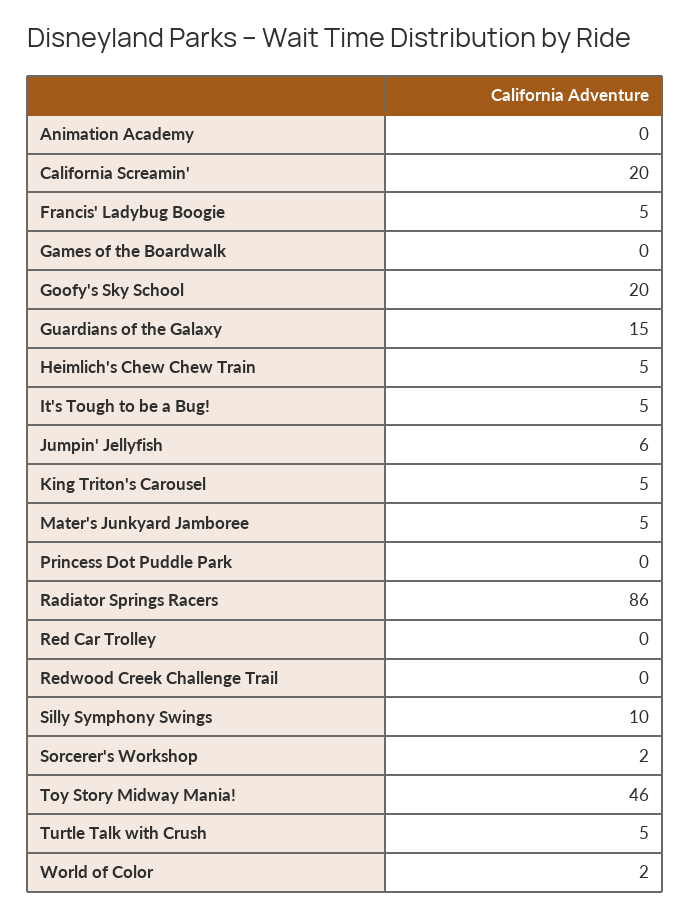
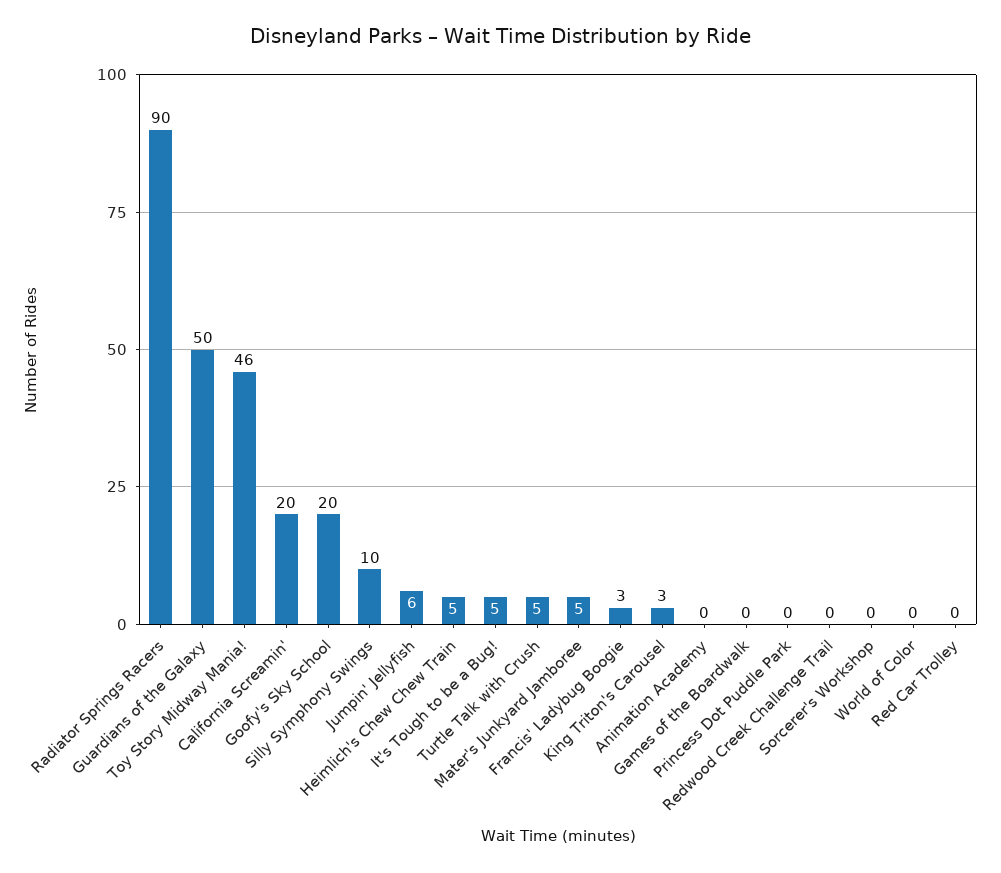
Francis' Ladybug Boogie: 5 -> 3
Guardians of the Galaxy: 15 -> 50
King Triton's Carousel: 5 -> 3
Radiator Springs Racers: 86 -> 90
Sorcerer's Workshop: 2 -> 0
World of Color: 2 -> 0

